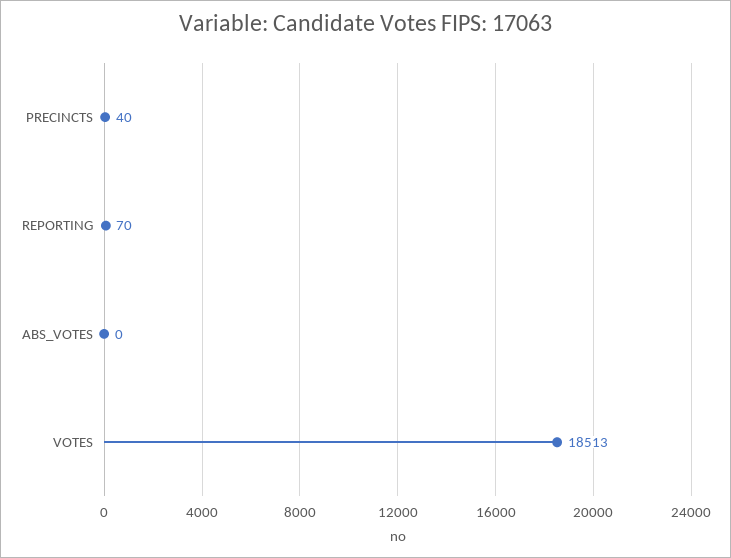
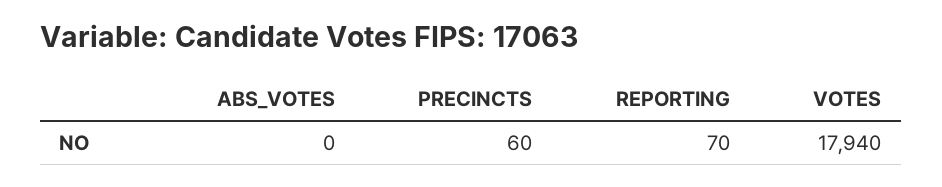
PRECINCTS: 40 -> 60
VOTES: 18513 -> 17940

